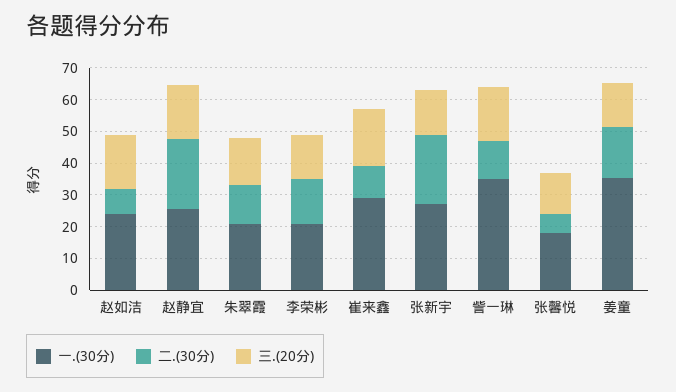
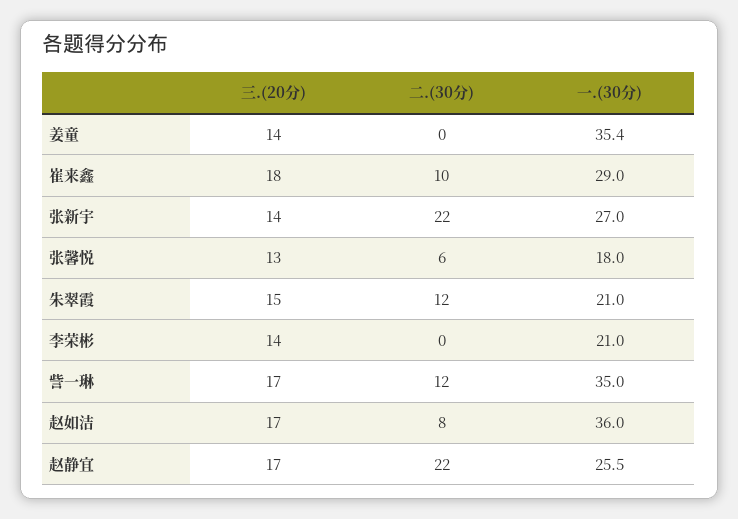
一.(30分), 赵如洁: 25 -> 36
二.(30分), 李荣彬: 15 -> 0
二.(30分), 姜童: 15 -> 0

